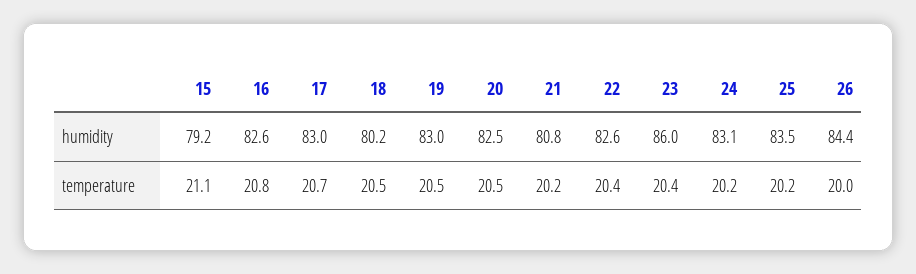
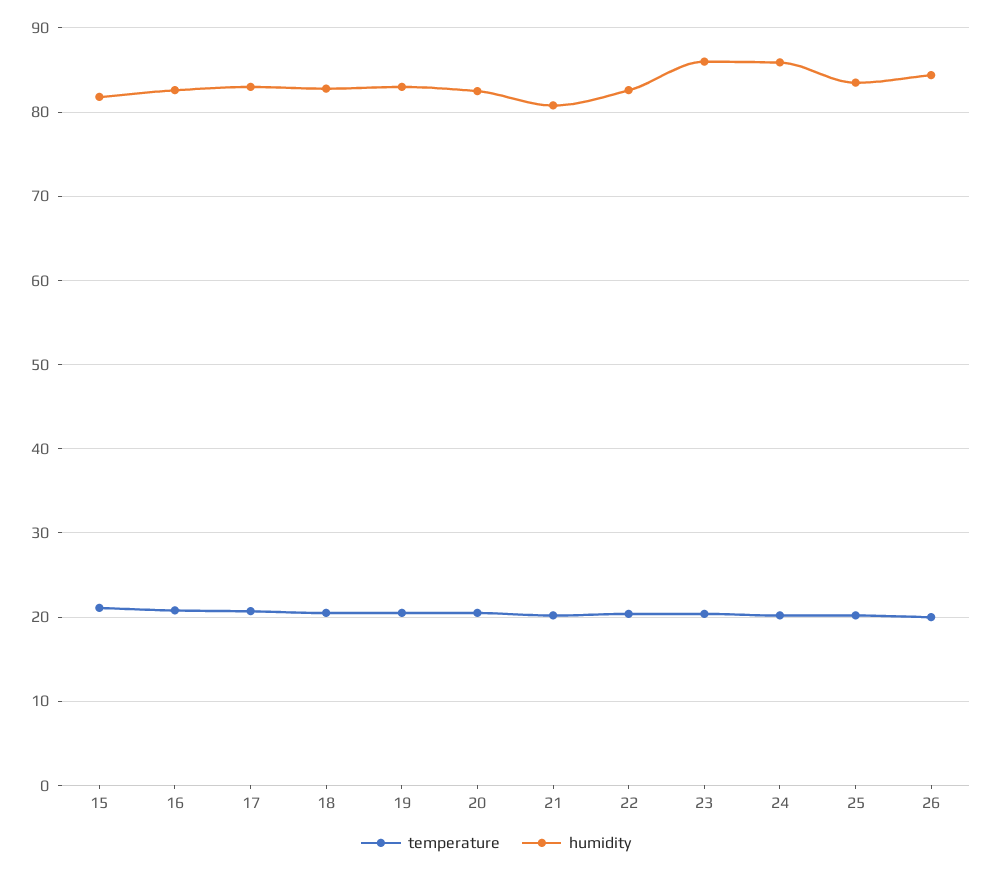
humidity, 15: 79.2 -> 82
humidity, 18: 80.2 -> 83
humidity, 24: 83.1 -> 86

